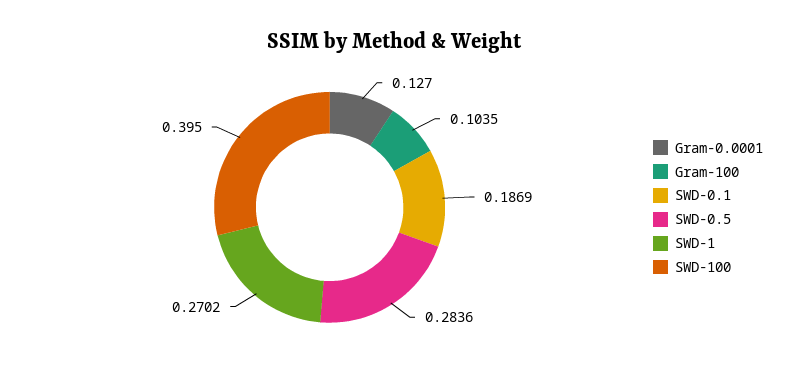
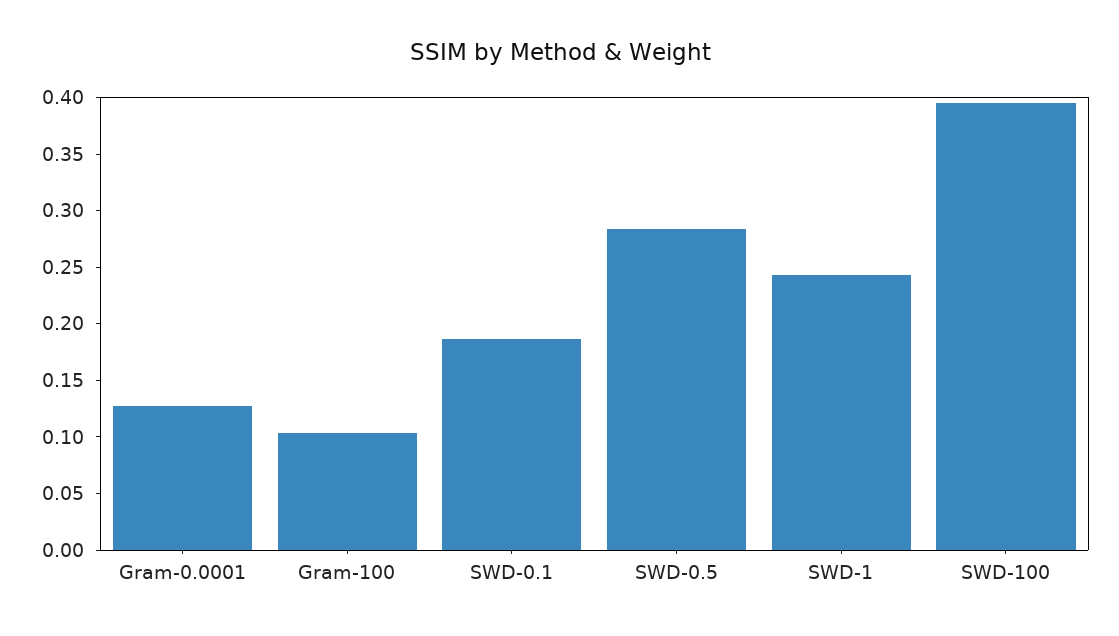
SWD-1: 0.2702 -> 0.24

